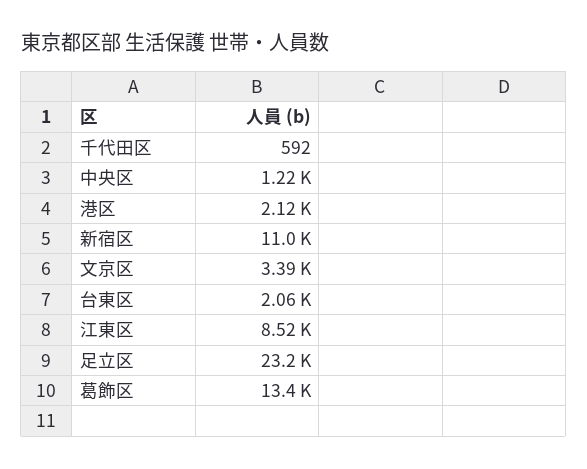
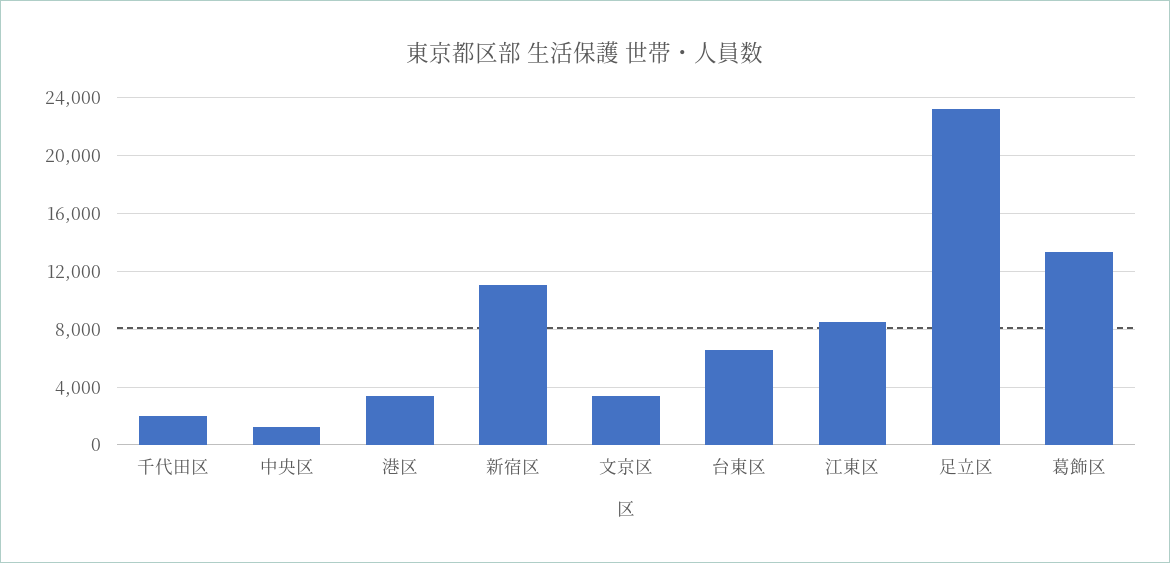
千代田区: 592 -> 2000
港区: 2120 -> 3500
台東区: 2060 -> 6500

